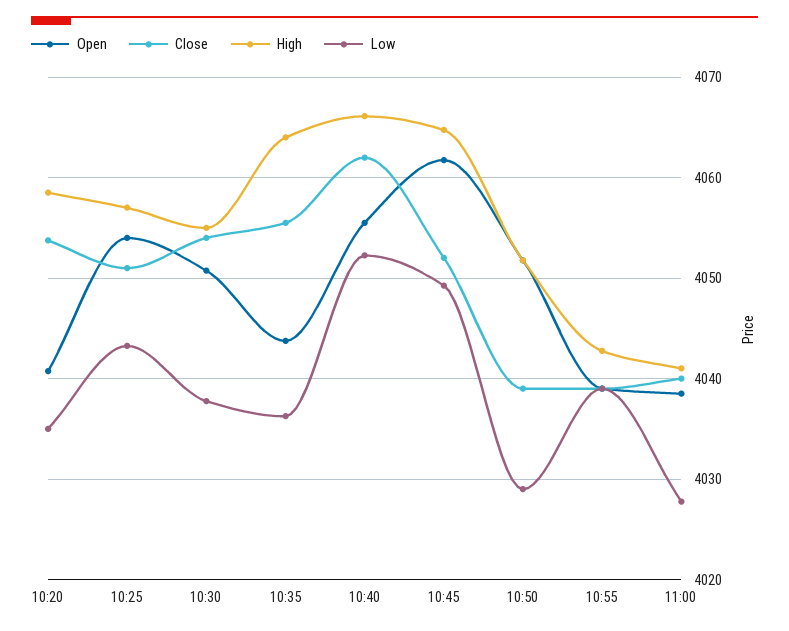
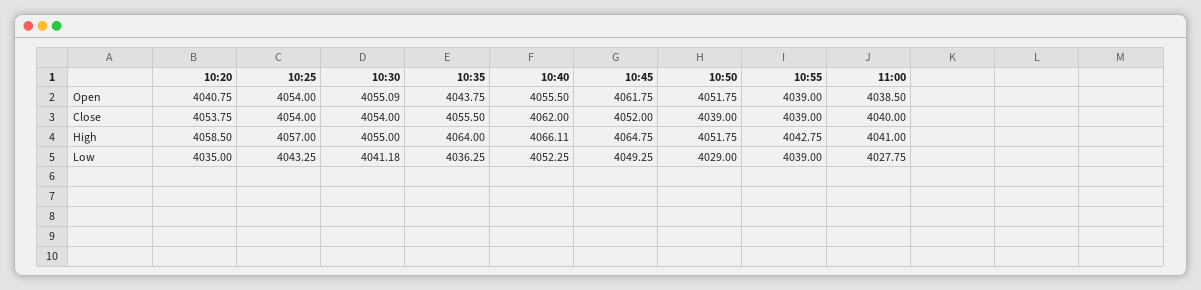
Close, 10:25: 4051 -> 4054
Open, 10:30: 4051 -> 4055.09
Low, 10:30: 4038 -> 4041.18

